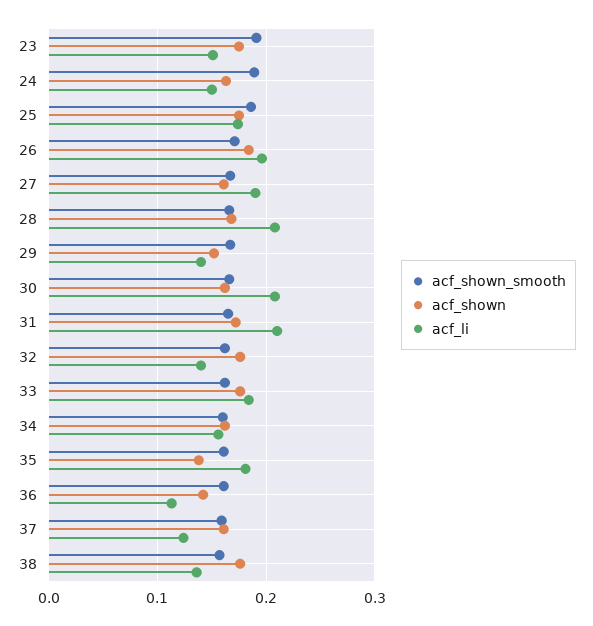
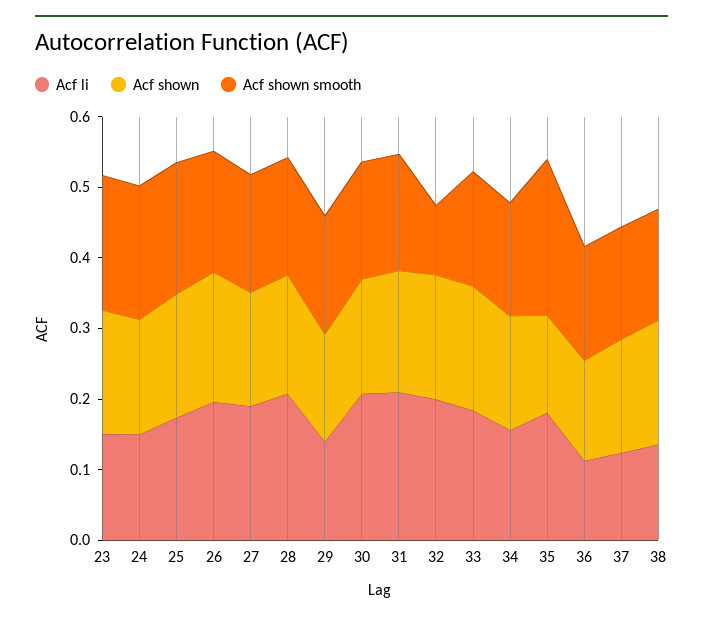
acf_shown_smooth, 32: 0.16 -> 0.1
acf_li, 32: 0.14 -> 0.2
acf_shown_smooth, 35: 0.16 -> 0.22

